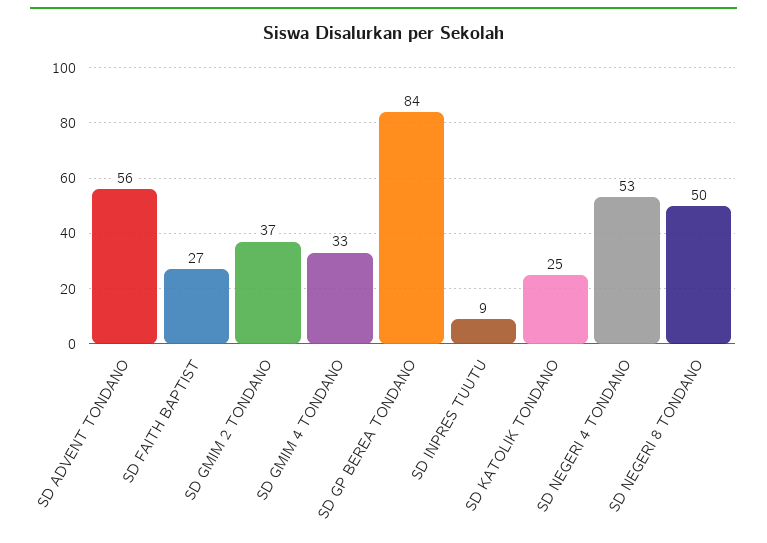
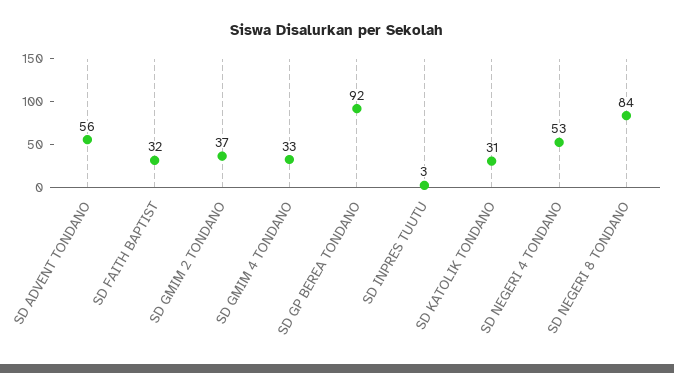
SD FAITH BAPTIST: 27 -> 32
SD GP BEREA TONDANO: 84 -> 92
SD INPRES TUUTU: 9 -> 3
SD KATOLIK TONDANO: 25 -> 31
SD NEGERI 8 TONDANO: 50 -> 84

